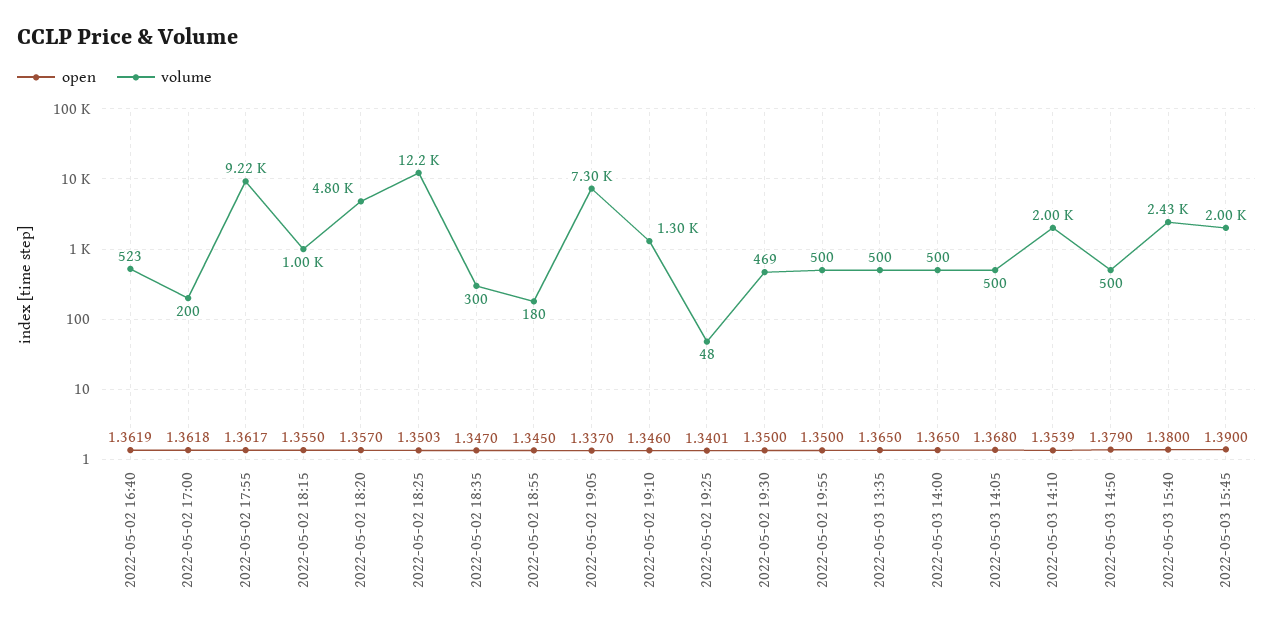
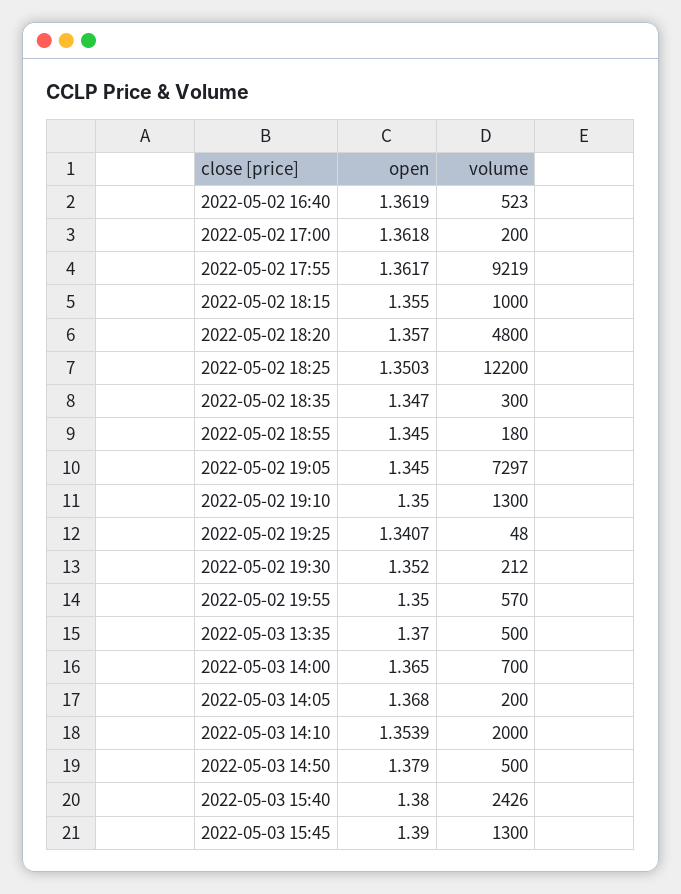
open, 2022-05-02 19:05: 1.337 -> 1.345
open, 2022-05-02 19:10: 1.346 -> 1.35
open, 2022-05-02 19:25: 1.3401 -> 1.3407
open, 2022-05-02 19:30: 1.35 -> 1.352
volume, 2022-05-02 19:30: 469 -> 212
volume, 2022-05-02 19:55: 500 -> 570
open, 2022-05-03 13:35: 1.365 -> 1.37
volume, 2022-05-03 14:00: 500 -> 700
volume, 2022-05-03 14:05: 500 -> 200
volume, 2022-05-03 15:45: 2000 -> 1300

